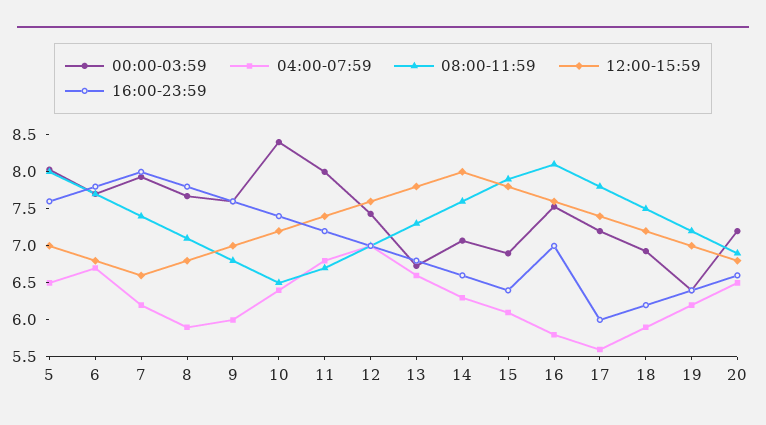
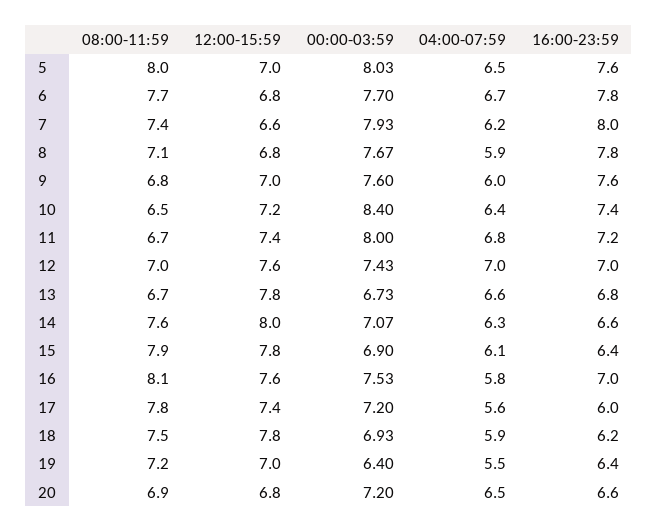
08:00-11:59, 13: 7.25 -> 6.7
12:00-15:59, 18: 7.25 -> 7.8
04:00-07:59, 19: 6.25 -> 5.5

